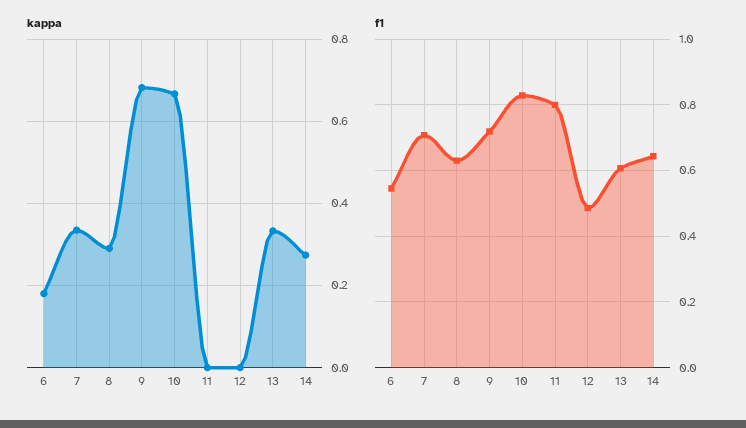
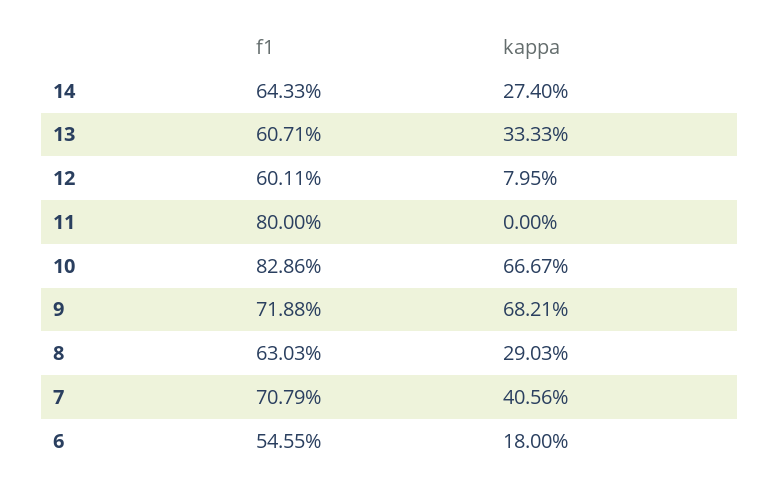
kappa, 7: 0.34 -> 0.4056
kappa, 12: 0 -> 0.0795
f1, 12: 0.48 -> 0.6011

